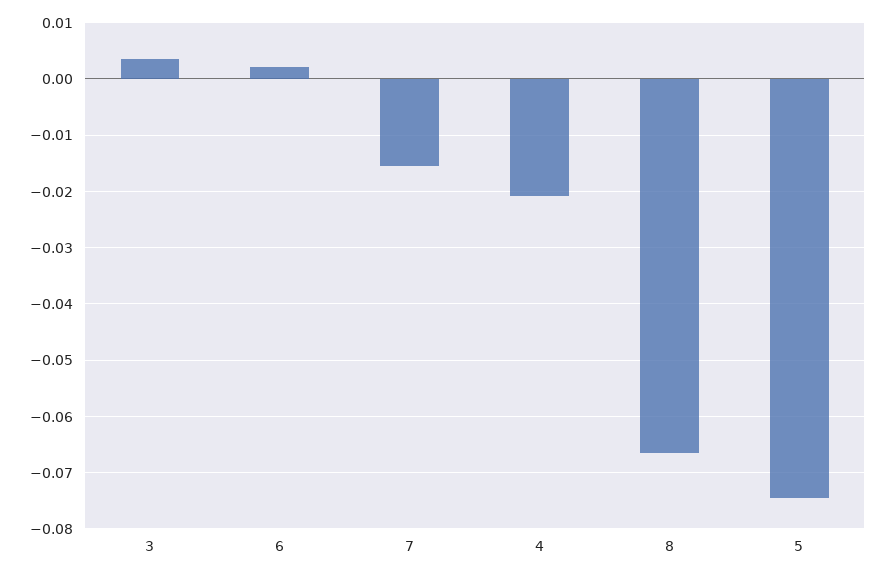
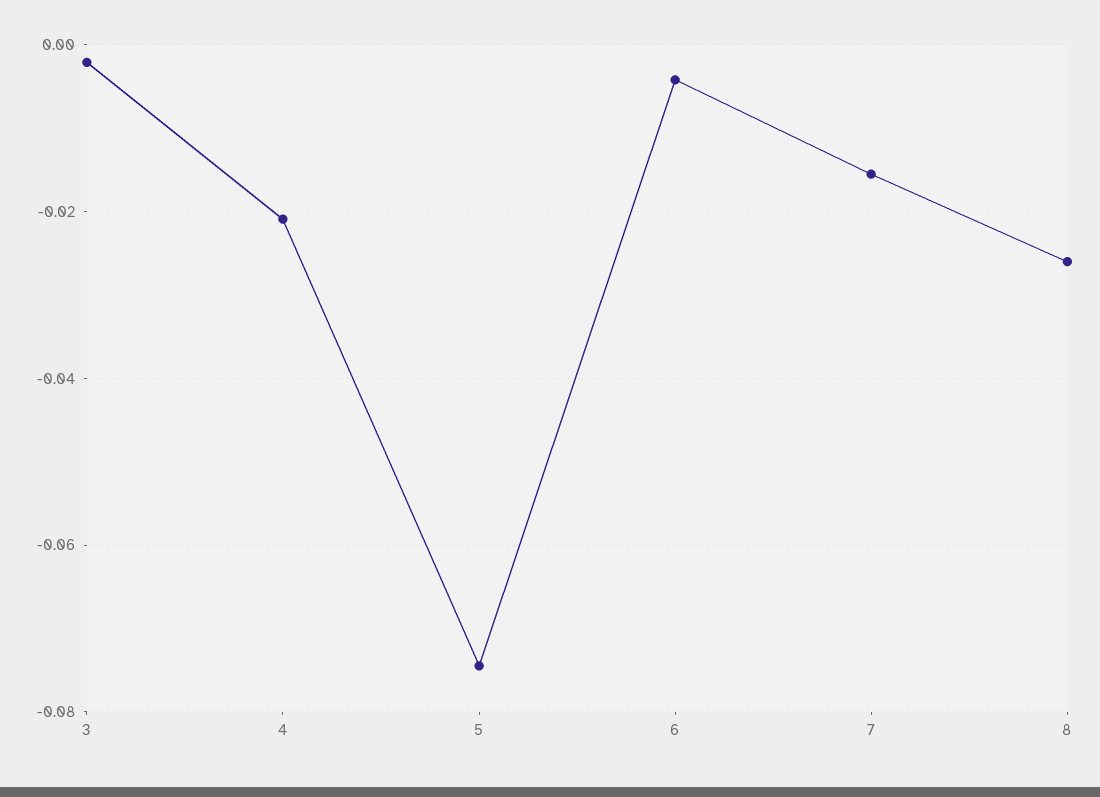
3: 0.004 -> -0.002
6: 0.002 -> -0.004
8: -0.066 -> -0.026

